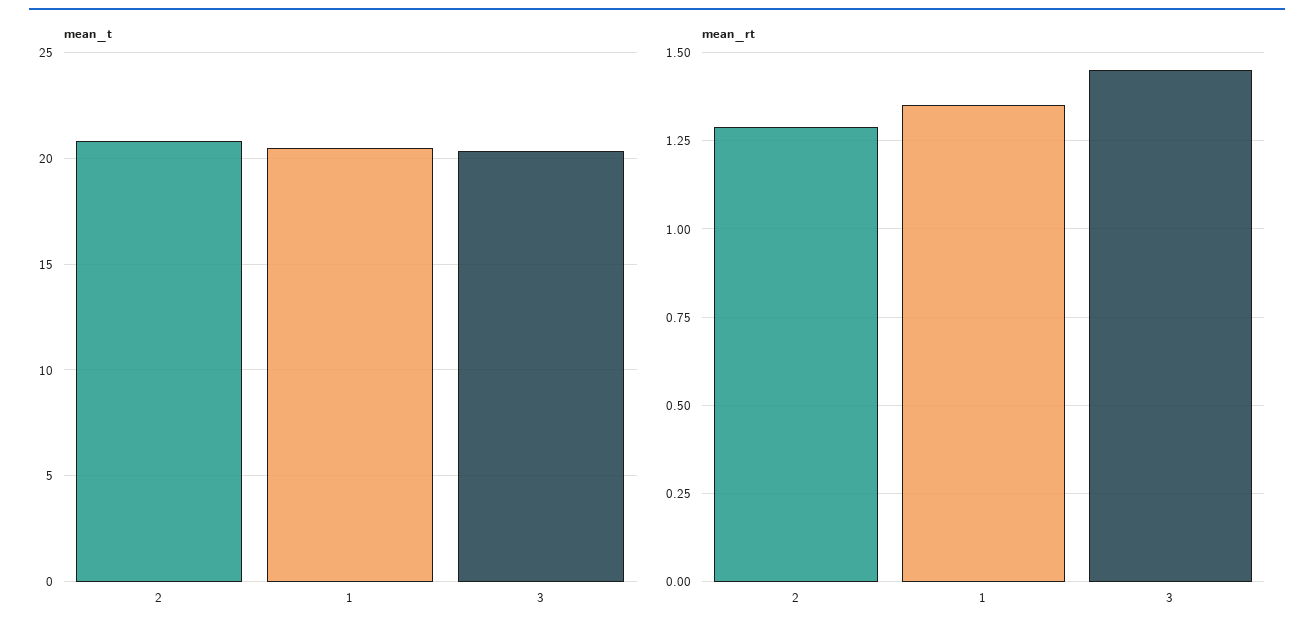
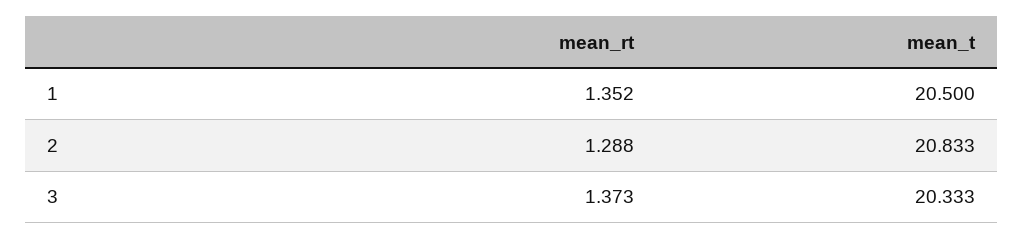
mean_rt, 3: 1.45 -> 1.373

